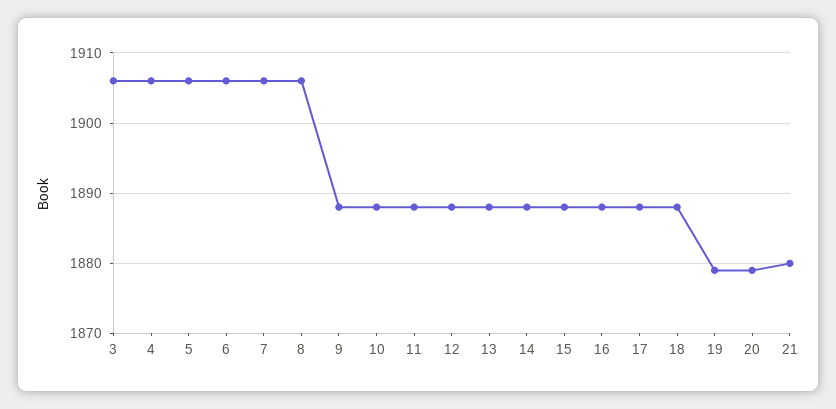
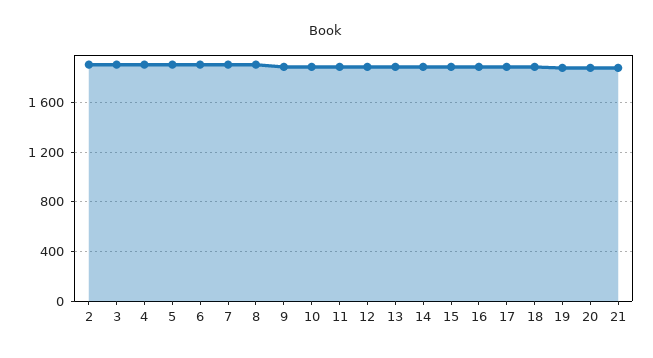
2: none -> 1900

